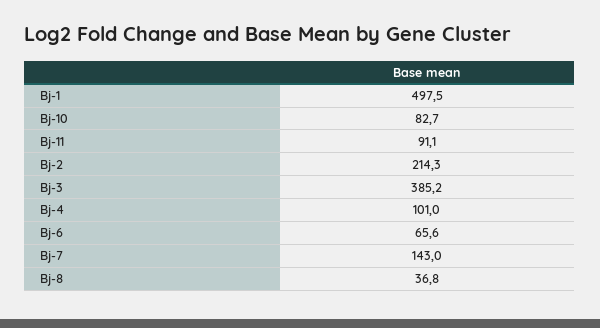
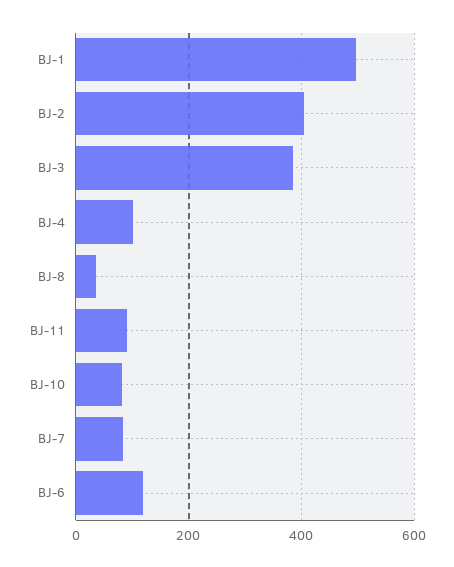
Bj-2: 214.3 -> 400
Bj-6: 65.6 -> 120
Bj-7: 143 -> 80

